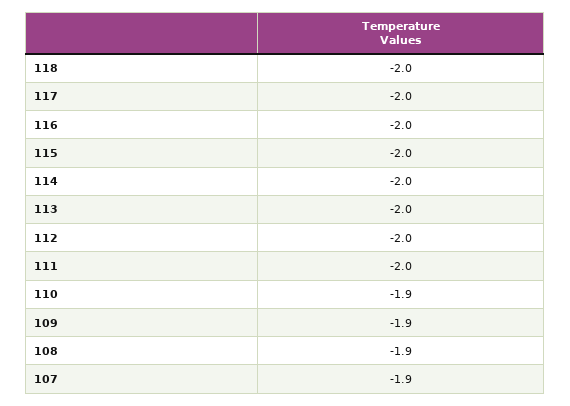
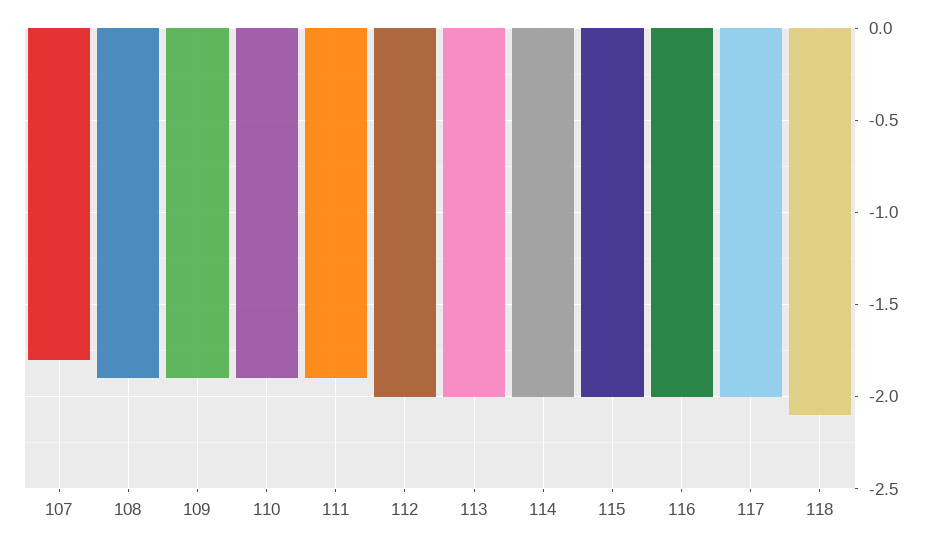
118: -2 -> -2.1
111: -2 -> -1.9
107: -1.9 -> -1.8

